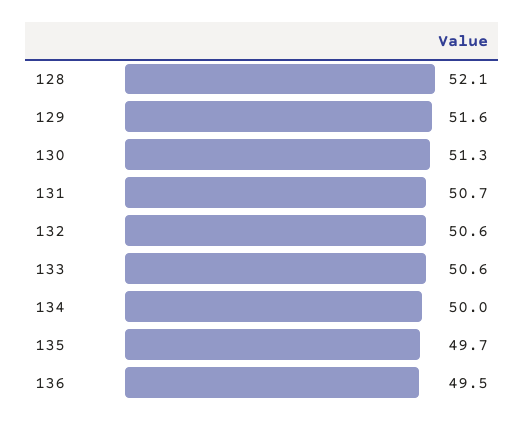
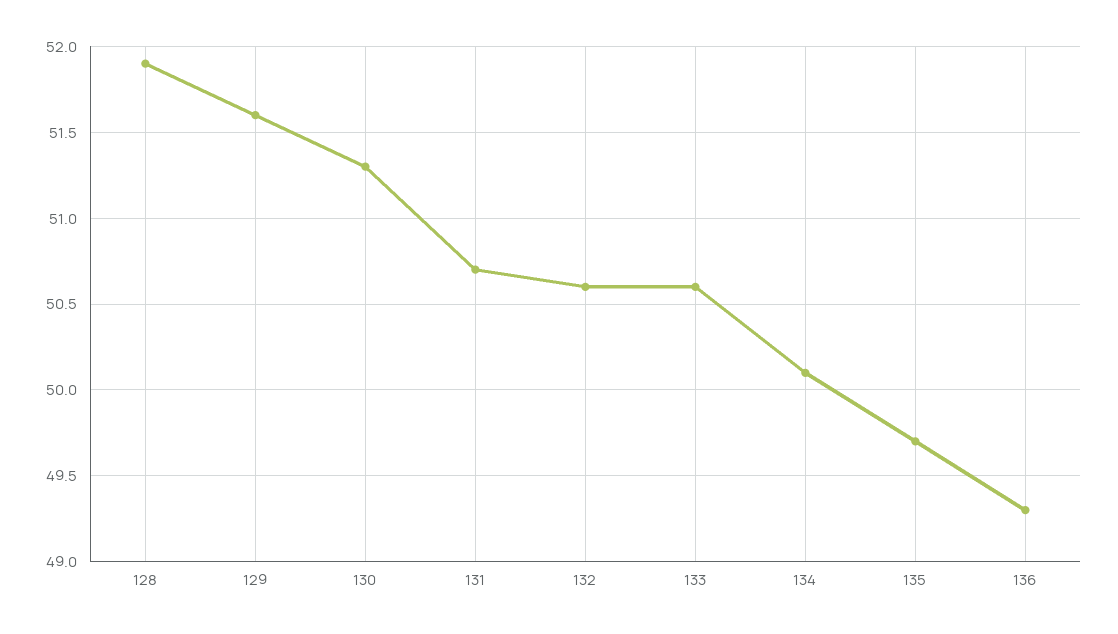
128: 52.1 -> 51.9
134: 50 -> 50.1
136: 49.5 -> 49.3

